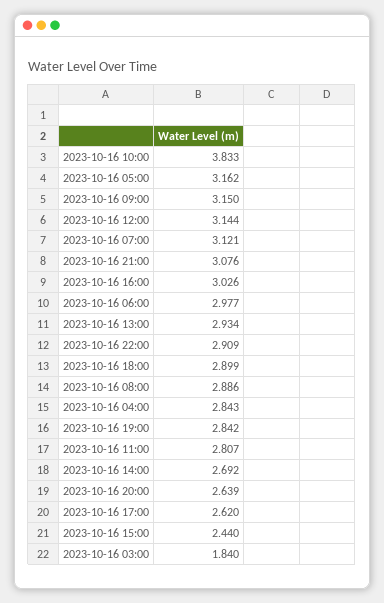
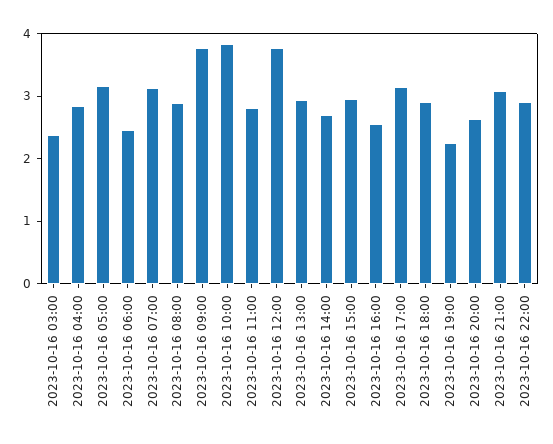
2023-10-16 09:00: 3.15 -> 3.8
2023-10-16 12:00: 3.144 -> 3.8
2023-10-16 16:00: 3.026 -> 2.6
2023-10-16 06:00: 2.977 -> 2.4
2023-10-16 19:00: 2.842 -> 2.2
2023-10-16 17:00: 2.62 -> 3.2
2023-10-16 15:00: 2.44 -> 3
2023-10-16 03:00: 1.84 -> 2.4

